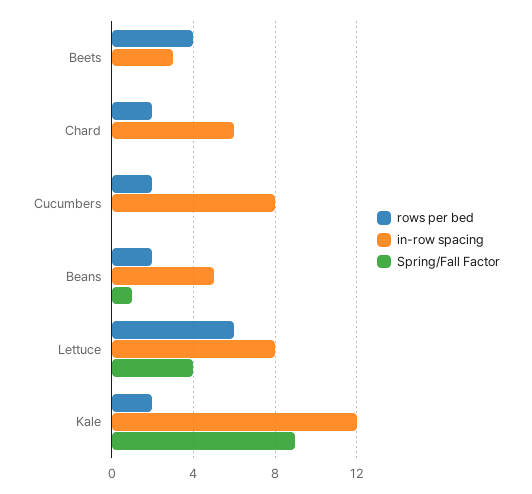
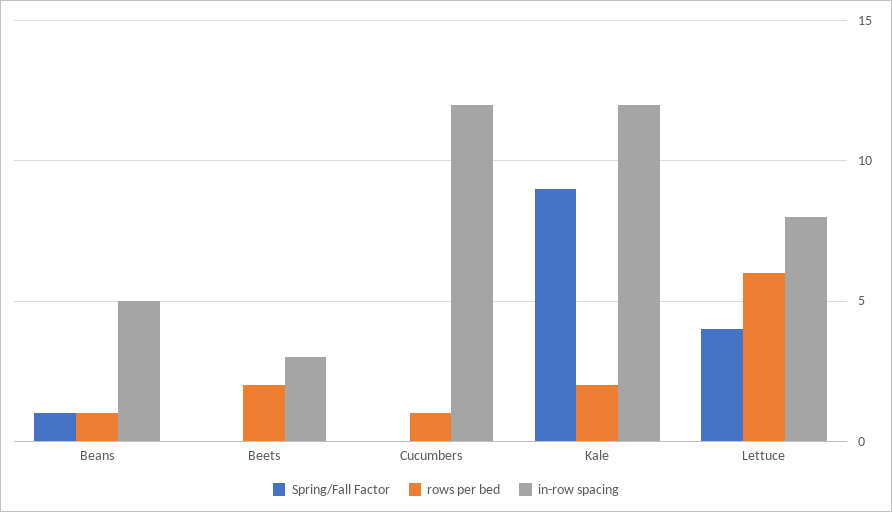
rows per bed, Beets: 4 -> 2
rows per bed, Chard: 2 -> none
in-row spacing, Chard: 6 -> none
Spring/Fall Factor, Chard: 0 -> none
rows per bed, Cucumbers: 2 -> 1
in-row spacing, Cucumbers: 8 -> 12
rows per bed, Beans: 2 -> 1

